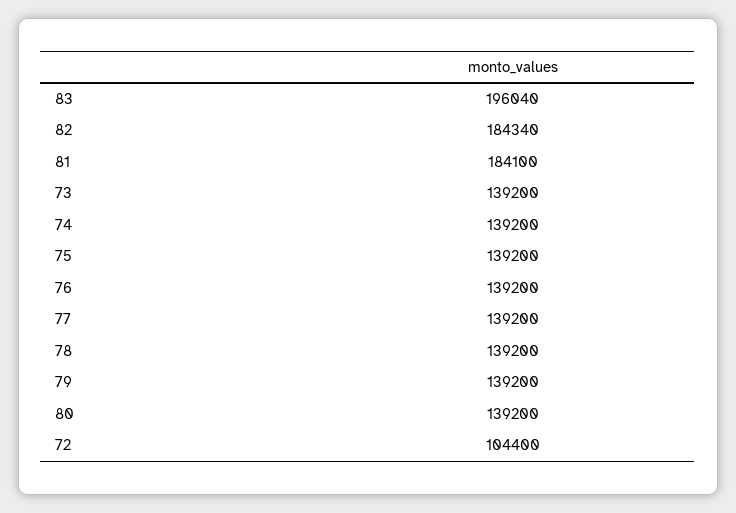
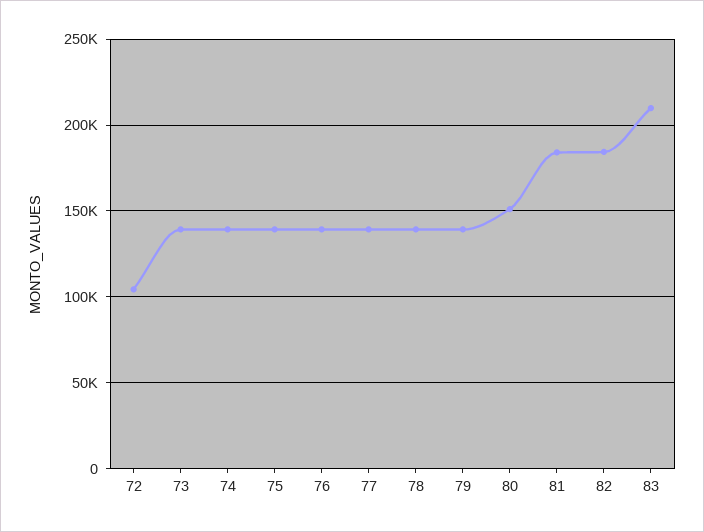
83: 196040 -> 210000
80: 139200 -> 150000

